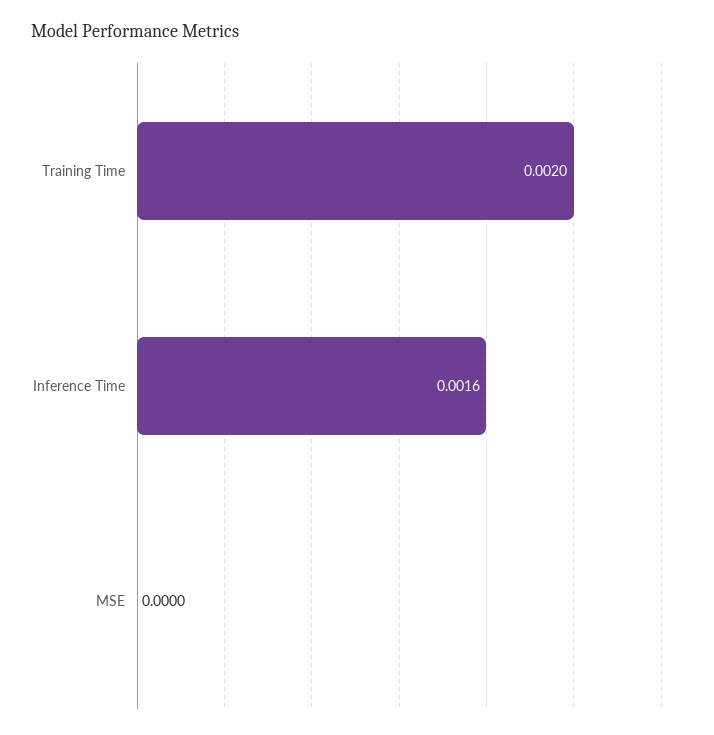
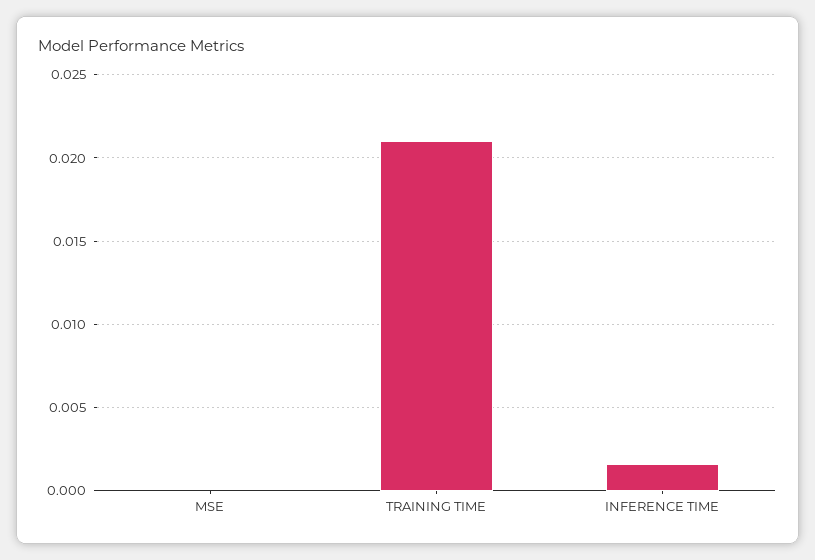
Training Time: 0.002 -> 0.021

